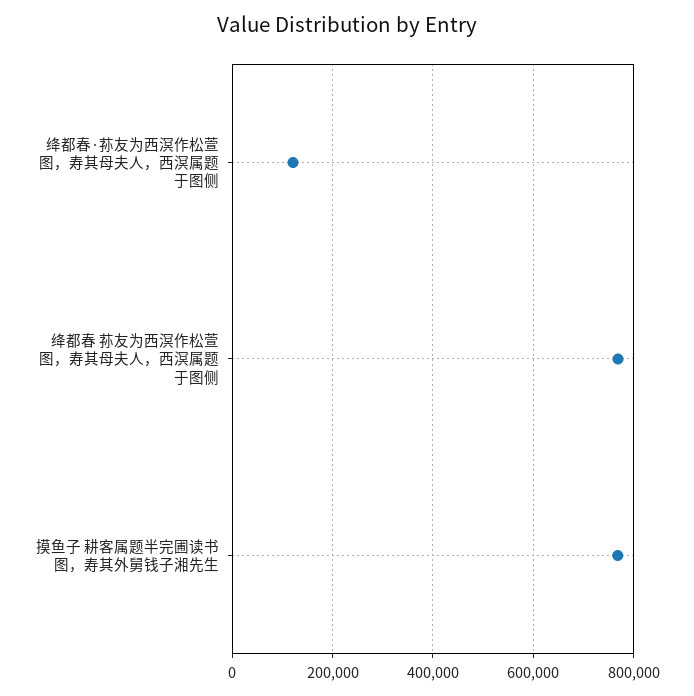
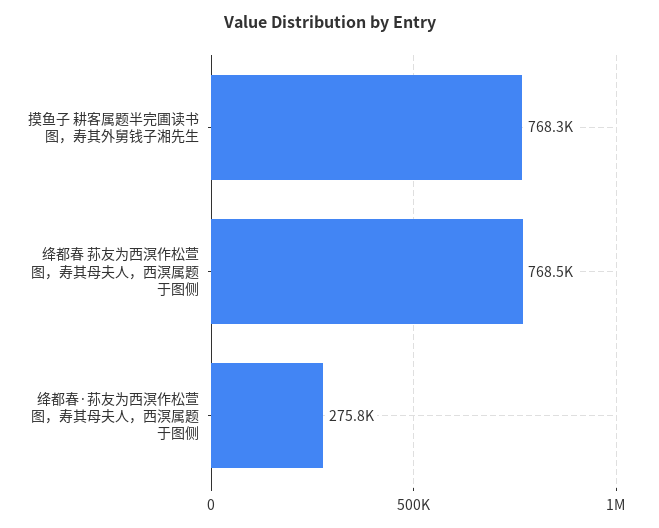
绛都春·荪友为西溟作松萱图，寿其母夫人，西溟属题于图侧: 120000 -> 275800

